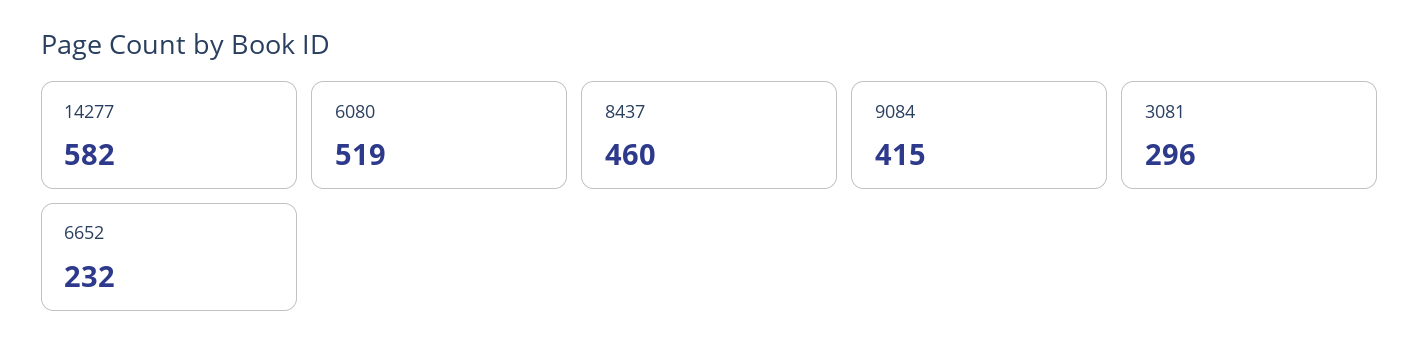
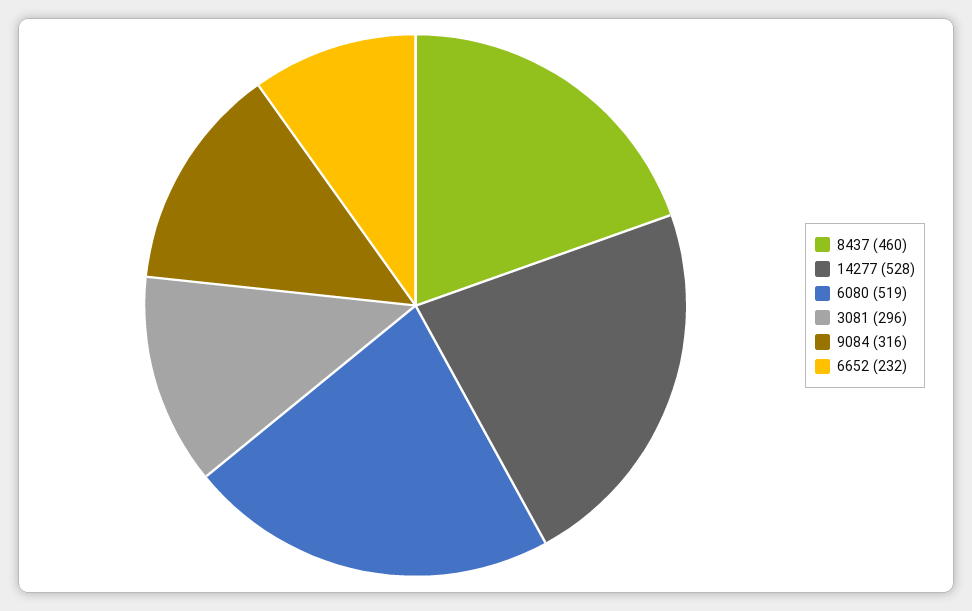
14277: 582 -> 528
9084: 415 -> 316

